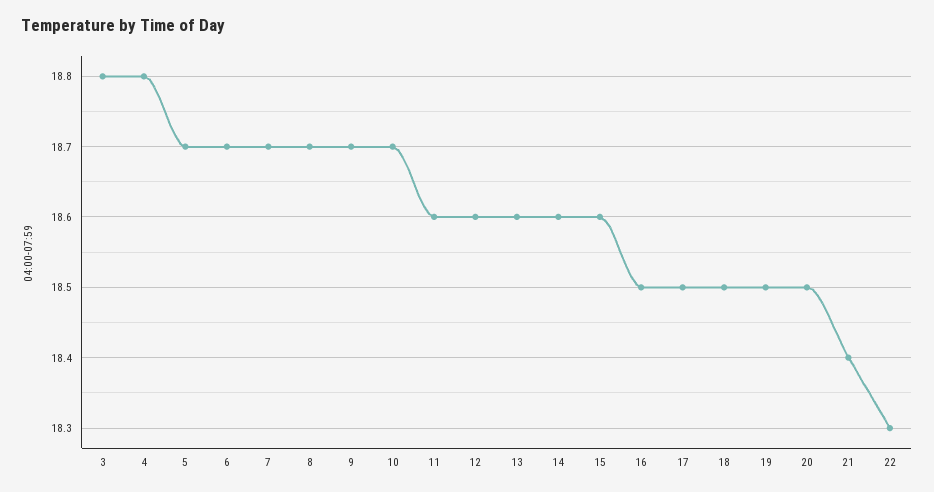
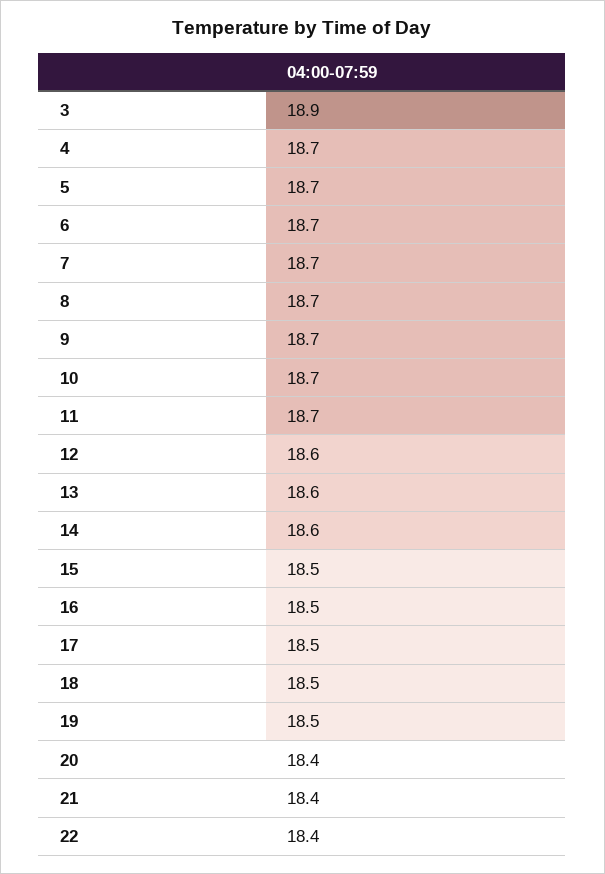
3: 18.8 -> 18.9
4: 18.8 -> 18.7
11: 18.6 -> 18.7
15: 18.6 -> 18.5
20: 18.5 -> 18.4
22: 18.3 -> 18.4

